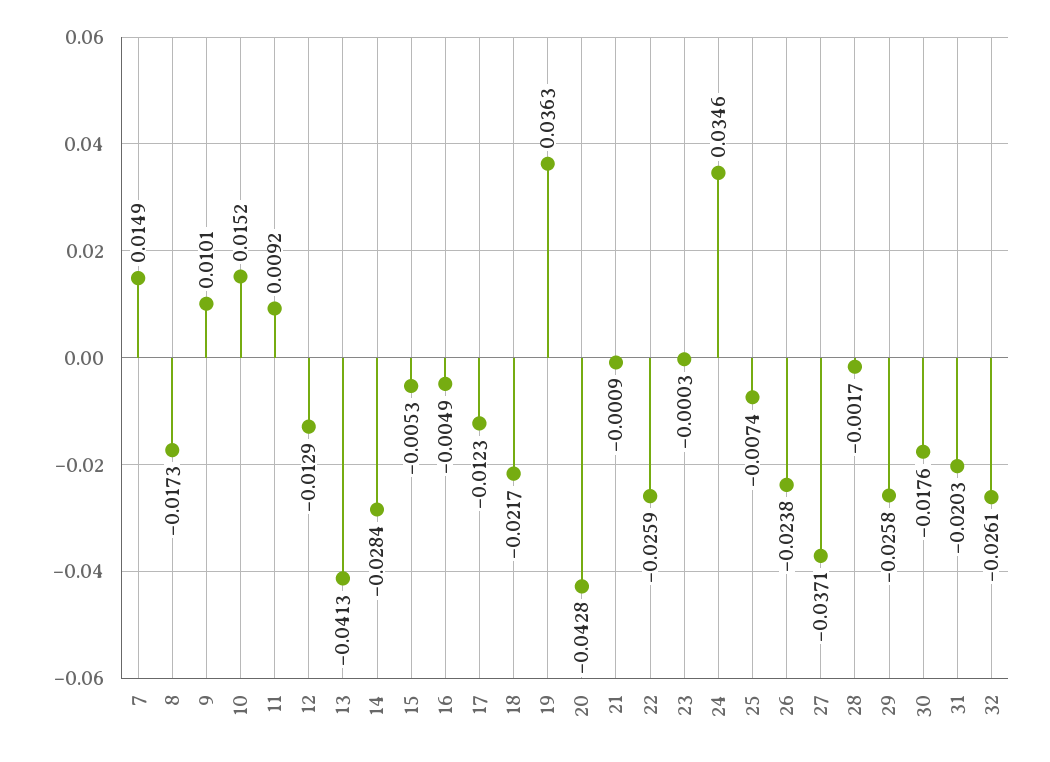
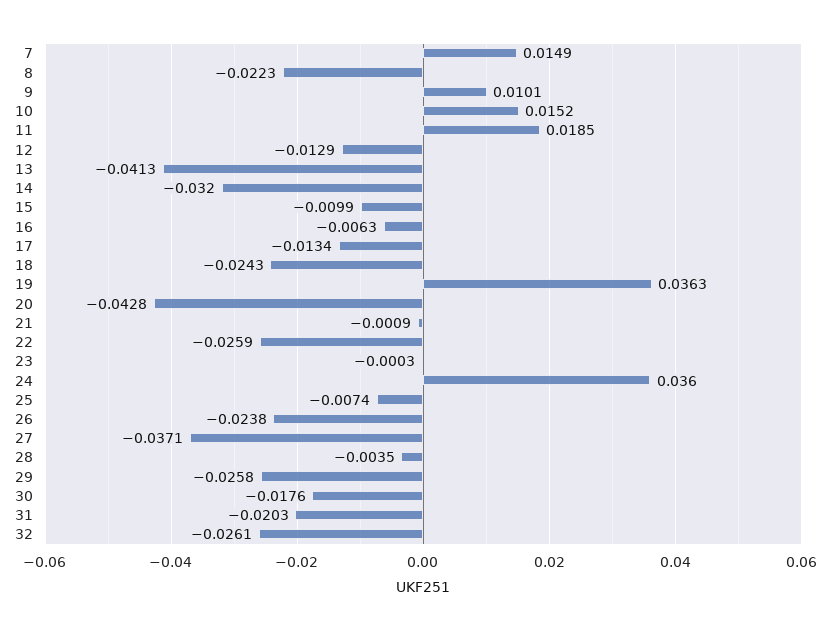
8: -0.0173 -> -0.0223
11: 0.0092 -> 0.0185
14: -0.0284 -> -0.032
15: -0.0053 -> -0.0099
16: -0.0049 -> -0.0063
17: -0.0123 -> -0.0134
18: -0.0217 -> -0.0243
24: 0.0346 -> 0.036
28: -0.0017 -> -0.0035

